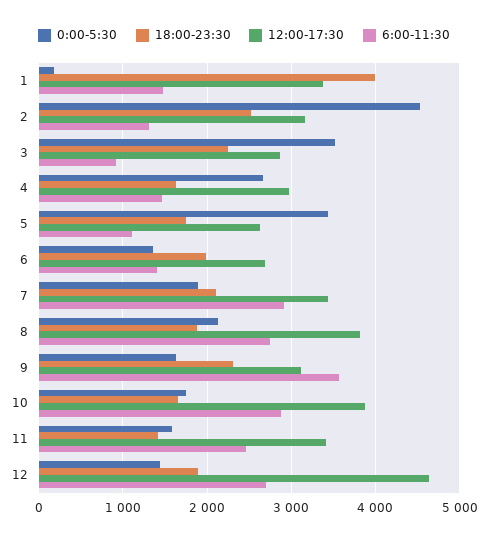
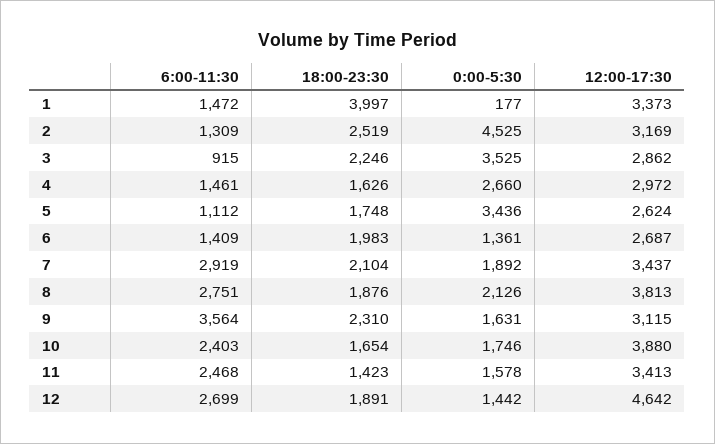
6:00-11:30, 10: 2900 -> 2403

